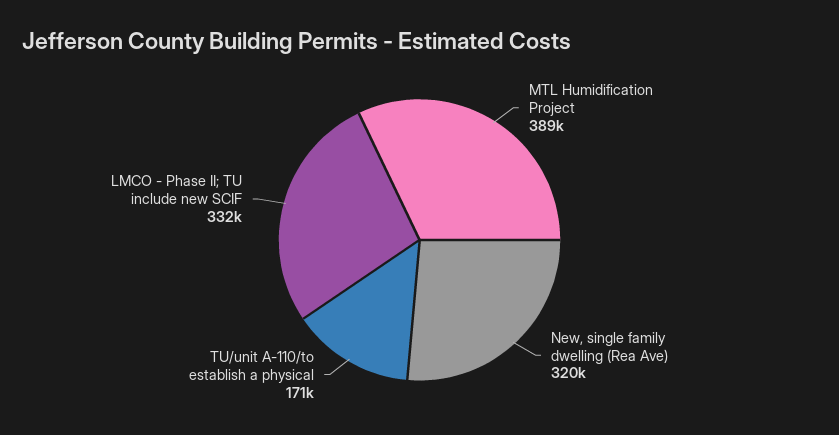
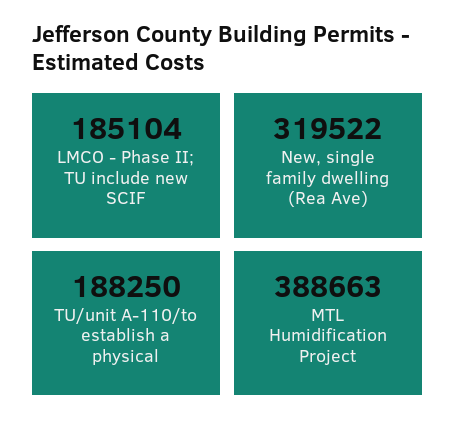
TU/unit A-110/to establish a physical: 171000 -> 188250
LMCO - Phase II; TU include new SCIF: 332000 -> 185104

